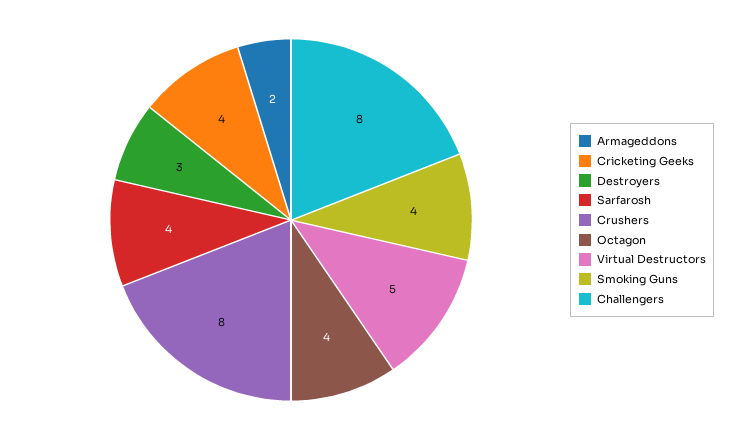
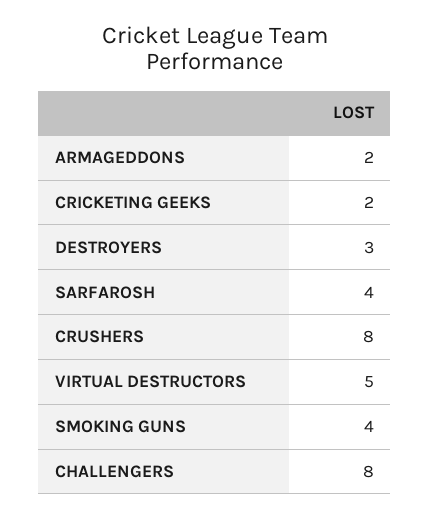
Cricketing Geeks: 4 -> 2
Octagon: 4 -> none

